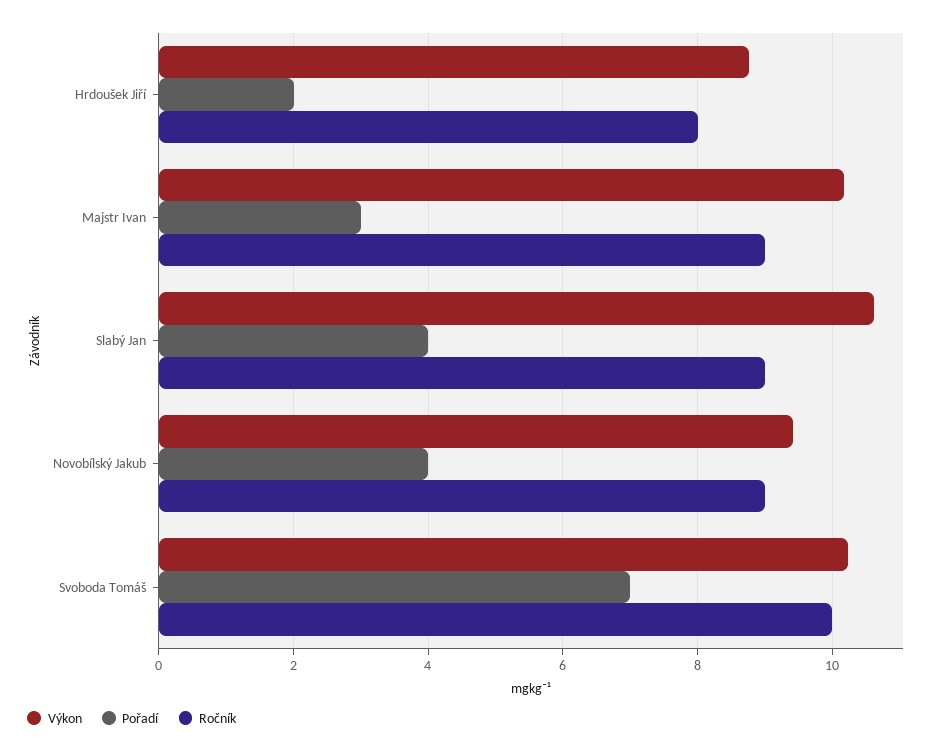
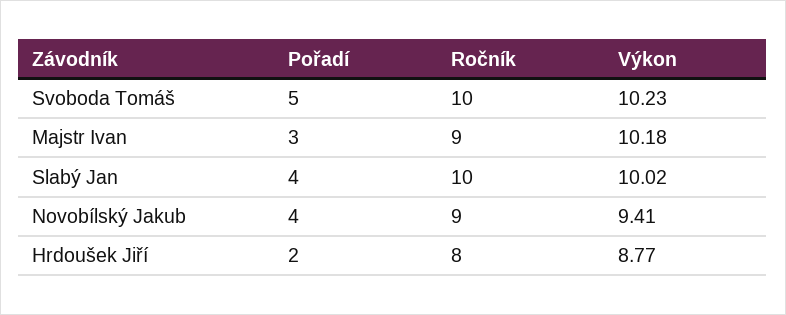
Výkon, Slabý Jan: 10.6 -> 10.02
Ročník, Slabý Jan: 9 -> 10
Pořadí, Svoboda Tomáš: 7 -> 5

